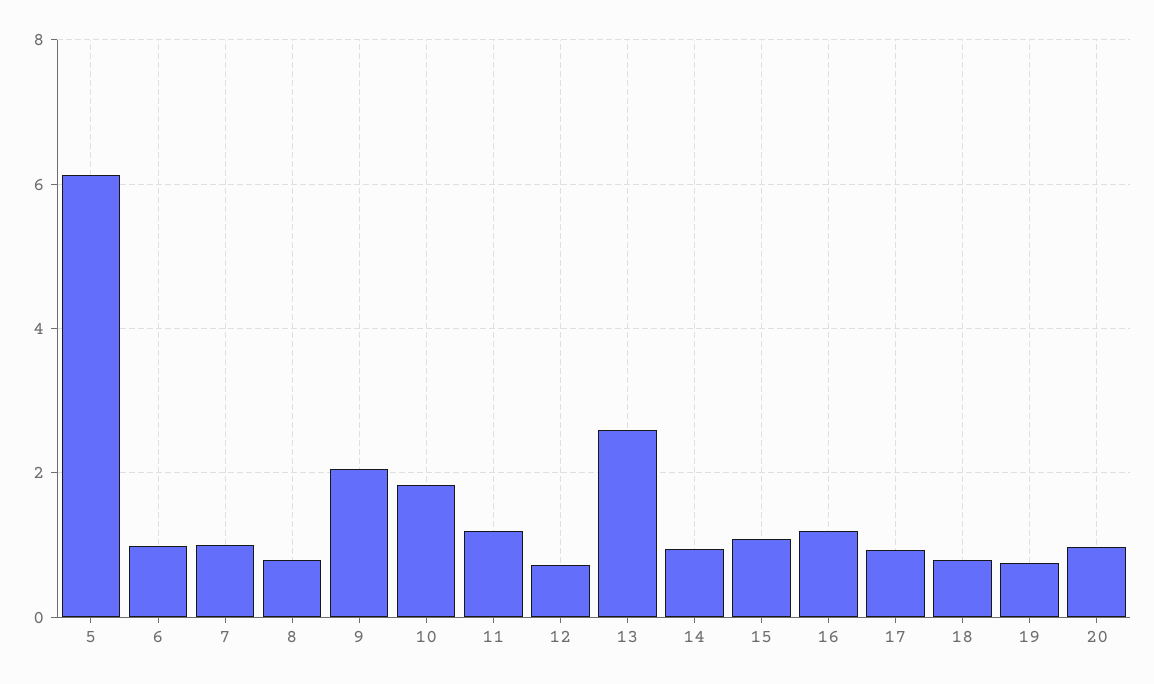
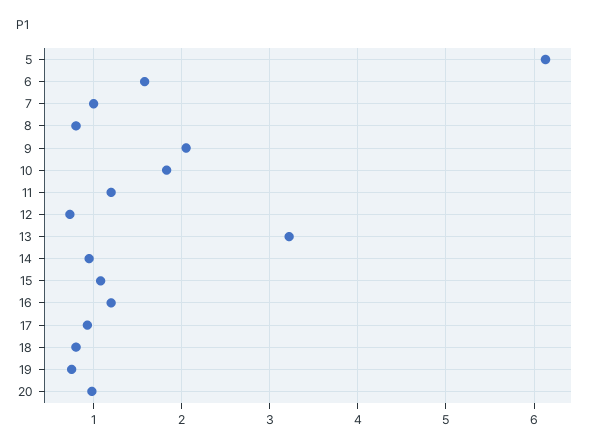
6: 1 -> 1.6
13: 2.6 -> 3.2

